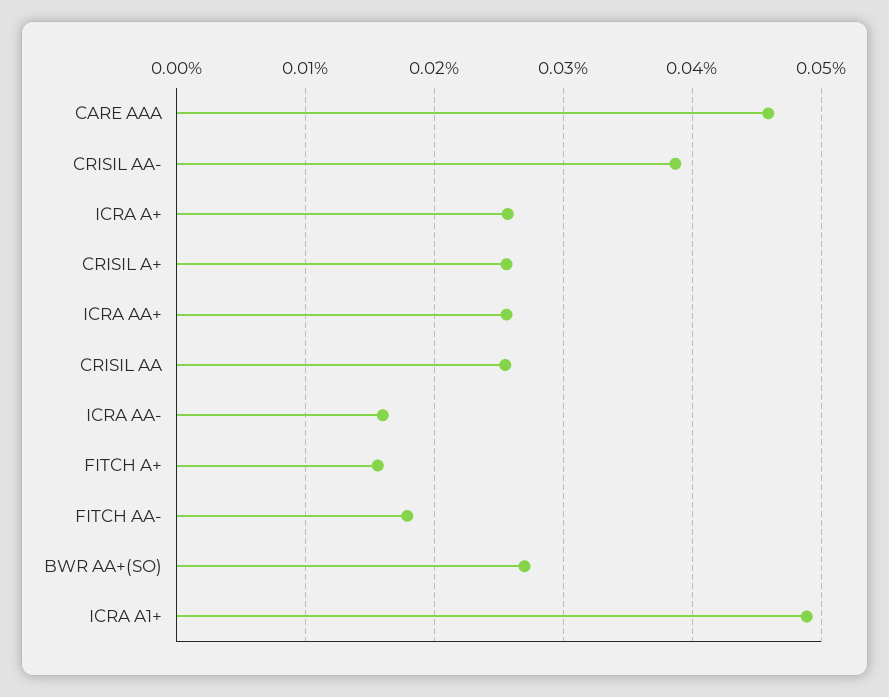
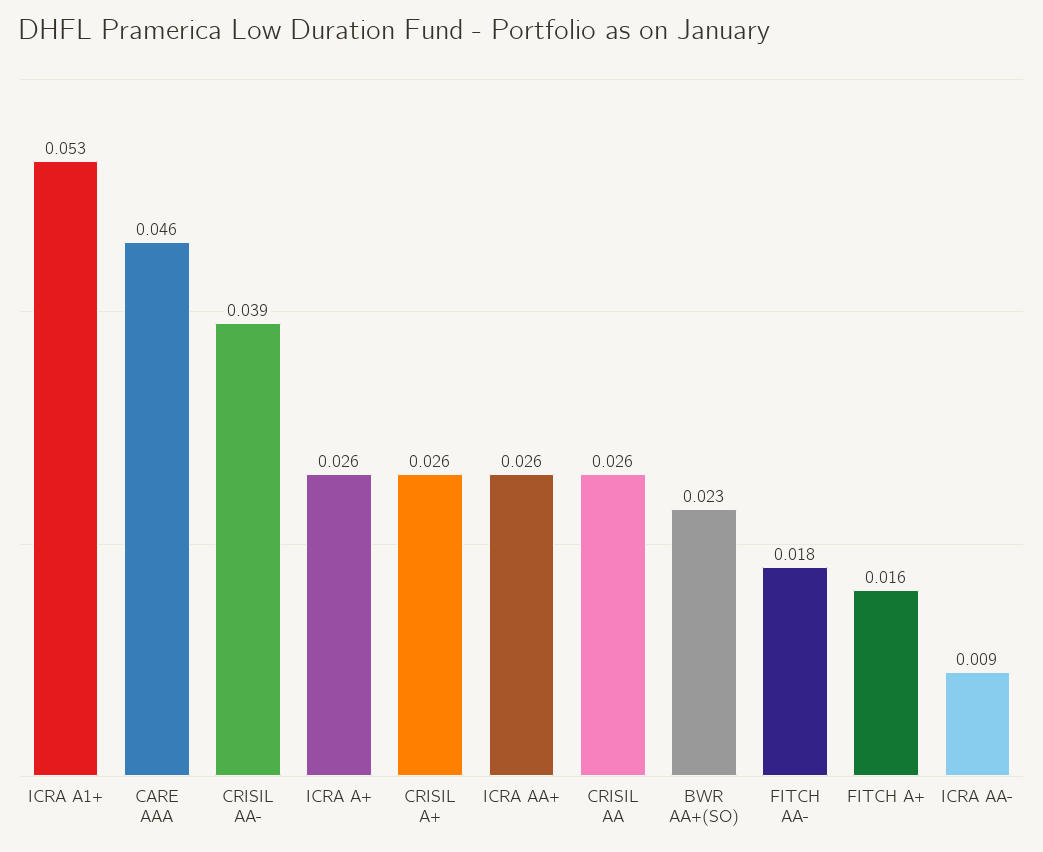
ICRA AA-: 0.016 -> 0.009
BWR AA+(SO): 0.027 -> 0.023
ICRA A1+: 0.049 -> 0.053

